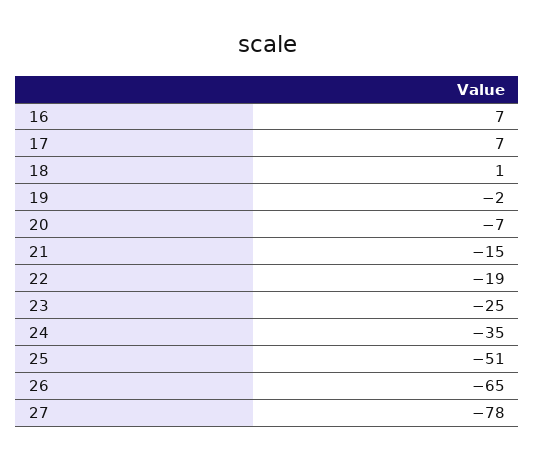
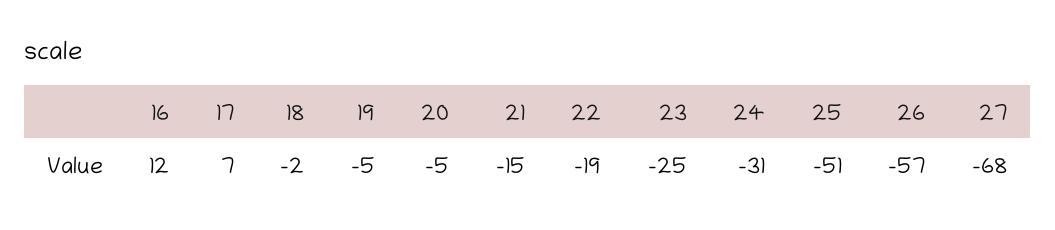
16: 7 -> 12
18: 1 -> -2
19: -2 -> -5
20: -7 -> -5
24: -35 -> -31
26: -65 -> -57
27: -78 -> -68

